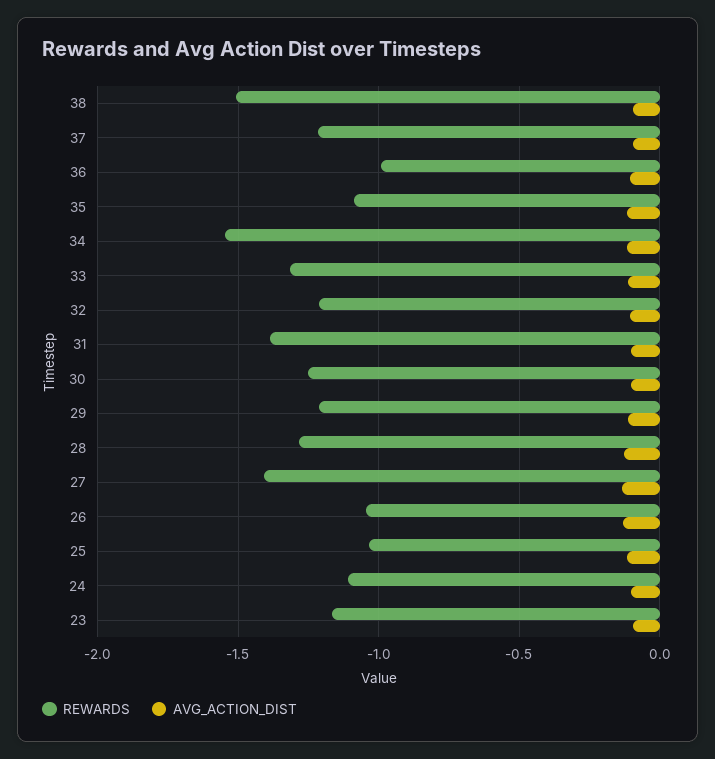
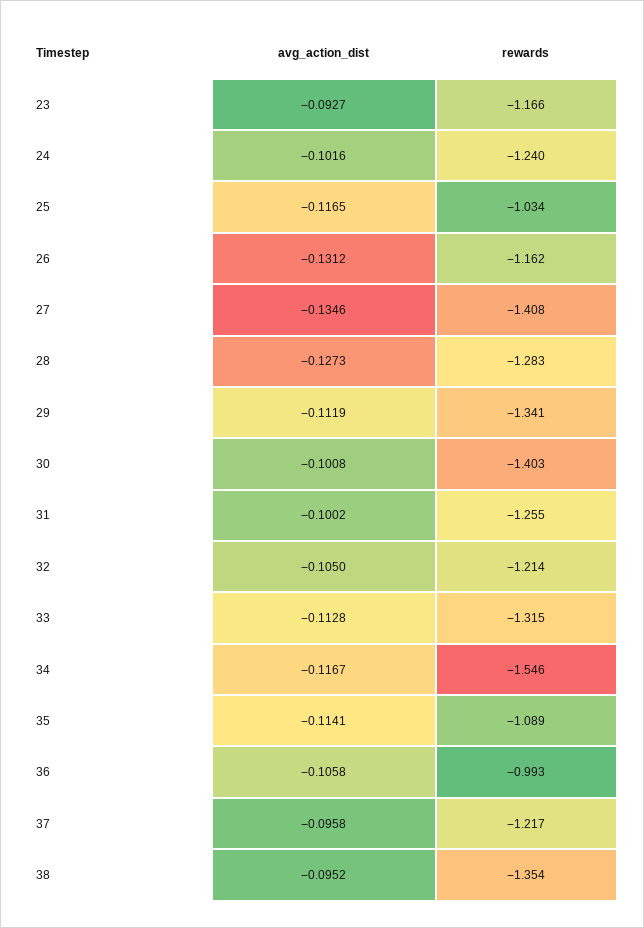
REWARDS, 38: -1.5 -> -1.354
REWARDS, 31: -1.4 -> -1.255
REWARDS, 30: -1.25 -> -1.403
REWARDS, 29: -1.2 -> -1.341
REWARDS, 26: -1.05 -> -1.162
REWARDS, 24: -1.1 -> -1.24

